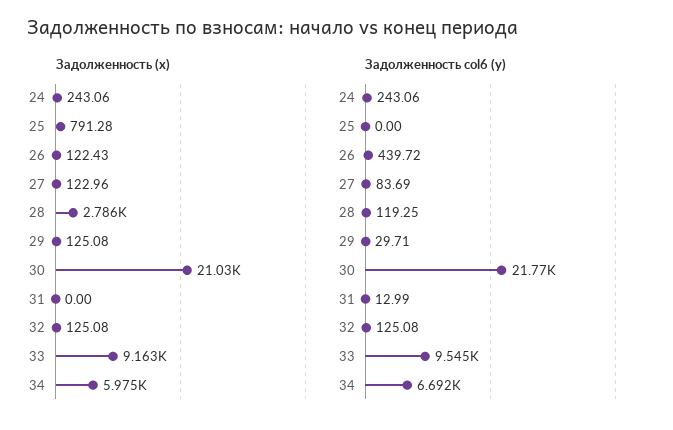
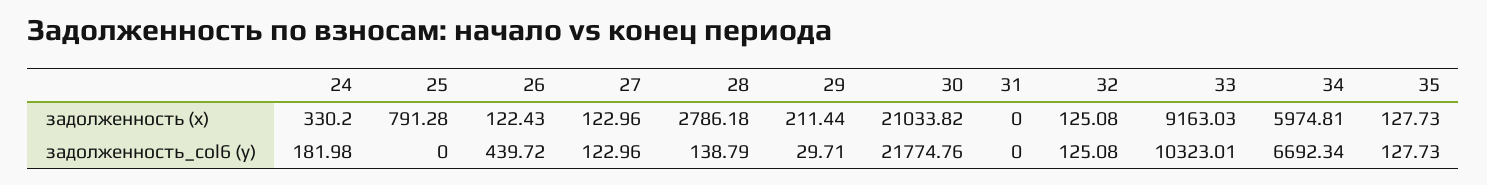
Задолженность (x), 24: 243.06 -> 330.2
Задолженность (x), 29: 125.08 -> 211.44
Задолженность col6 (y), 24: 243.06 -> 181.98
Задолженность col6 (y), 27: 83.69 -> 122.96
Задолженность col6 (y), 28: 119.25 -> 138.79
Задолженность col6 (y), 31: 12.99 -> 0
Задолженность col6 (y), 33: 9545 -> 10323.01
Задолженность (x), 35: none -> 127.73
Задолженность col6 (y), 35: none -> 127.73

